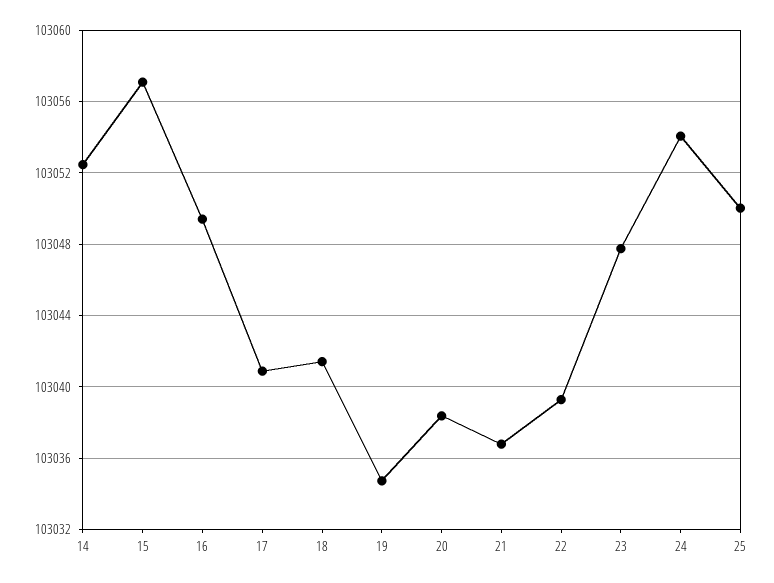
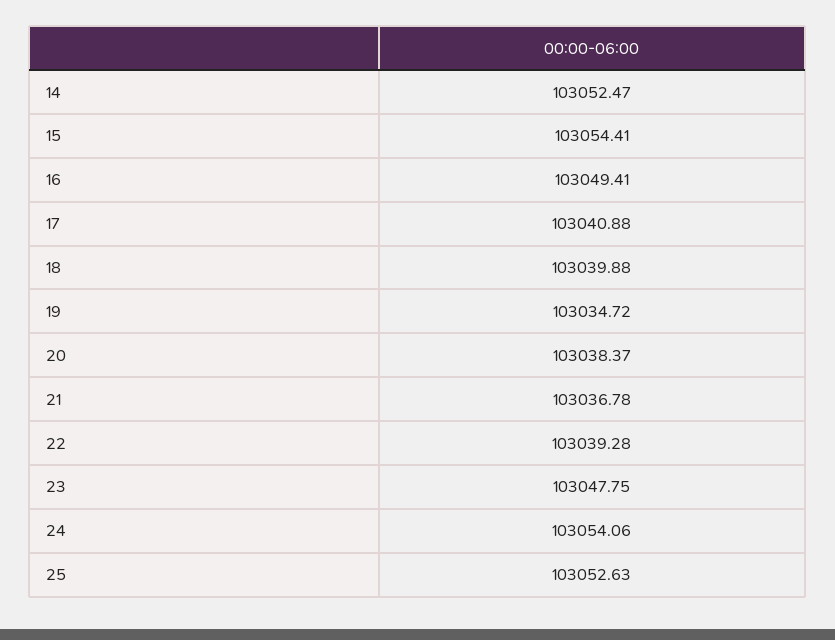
15: 103057 -> 103054.41
18: 103041.5 -> 103039.88
25: 103050 -> 103052.63

